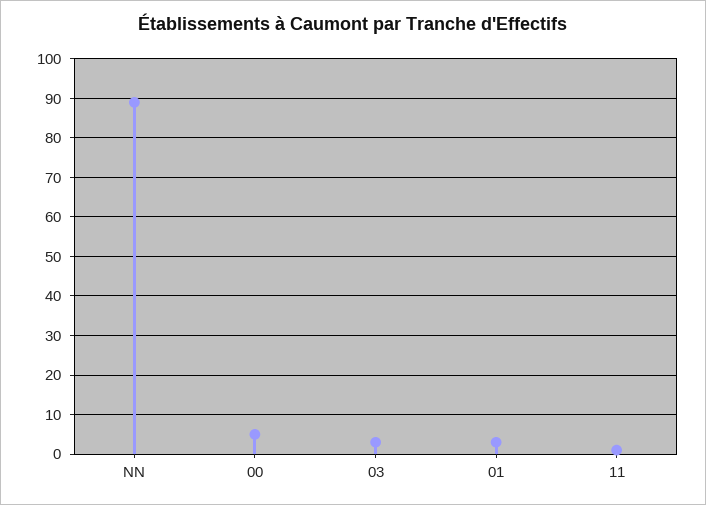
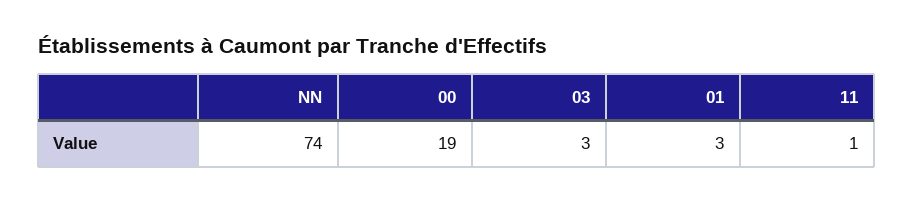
NN: 90 -> 74
00: 5 -> 19

